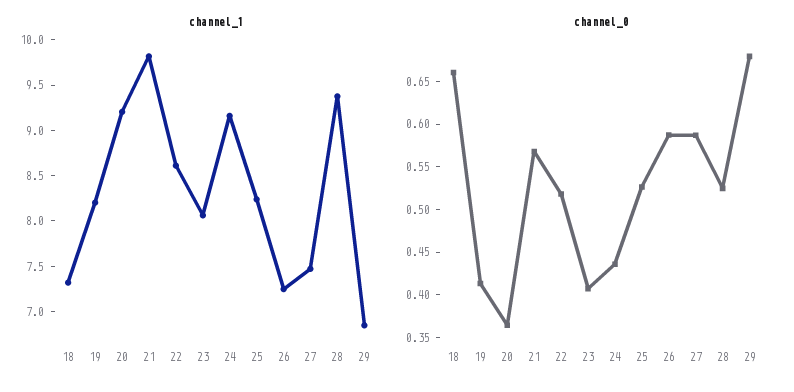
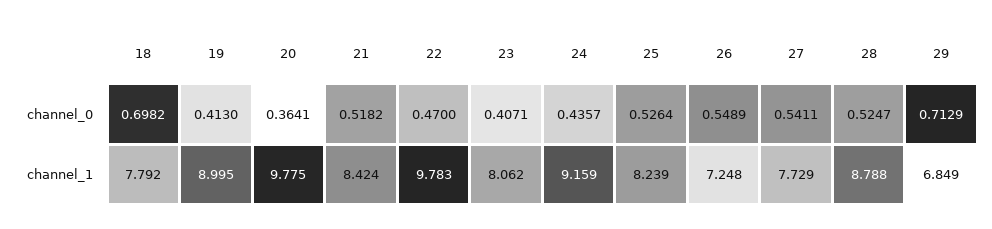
channel_1, 18: 7.3 -> 7.792
channel_1, 19: 8.2 -> 8.995
channel_1, 20: 9.2 -> 9.775
channel_1, 21: 9.8 -> 8.424
channel_1, 22: 8.6 -> 9.783
channel_1, 27: 7.5 -> 7.729
channel_1, 28: 9.4 -> 8.788
channel_0, 18: 0.66 -> 0.6982
channel_0, 21: 0.57 -> 0.5182
channel_0, 22: 0.52 -> 0.47
channel_0, 26: 0.59 -> 0.5489
channel_0, 27: 0.59 -> 0.5411
channel_0, 29: 0.68 -> 0.7129

